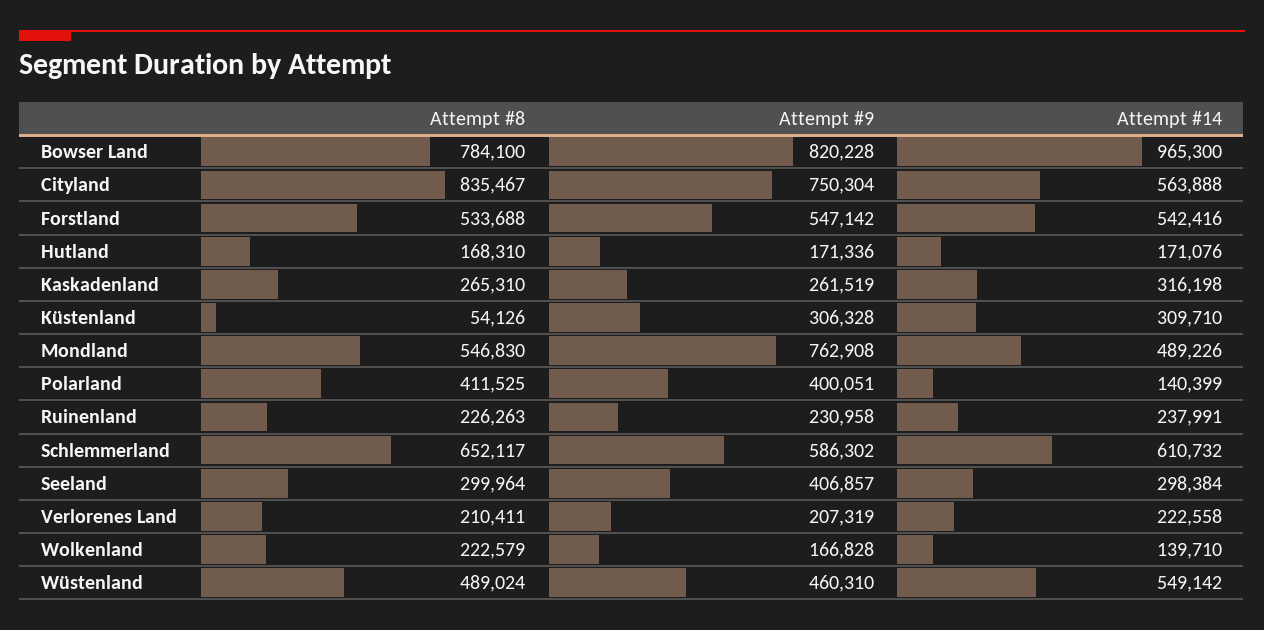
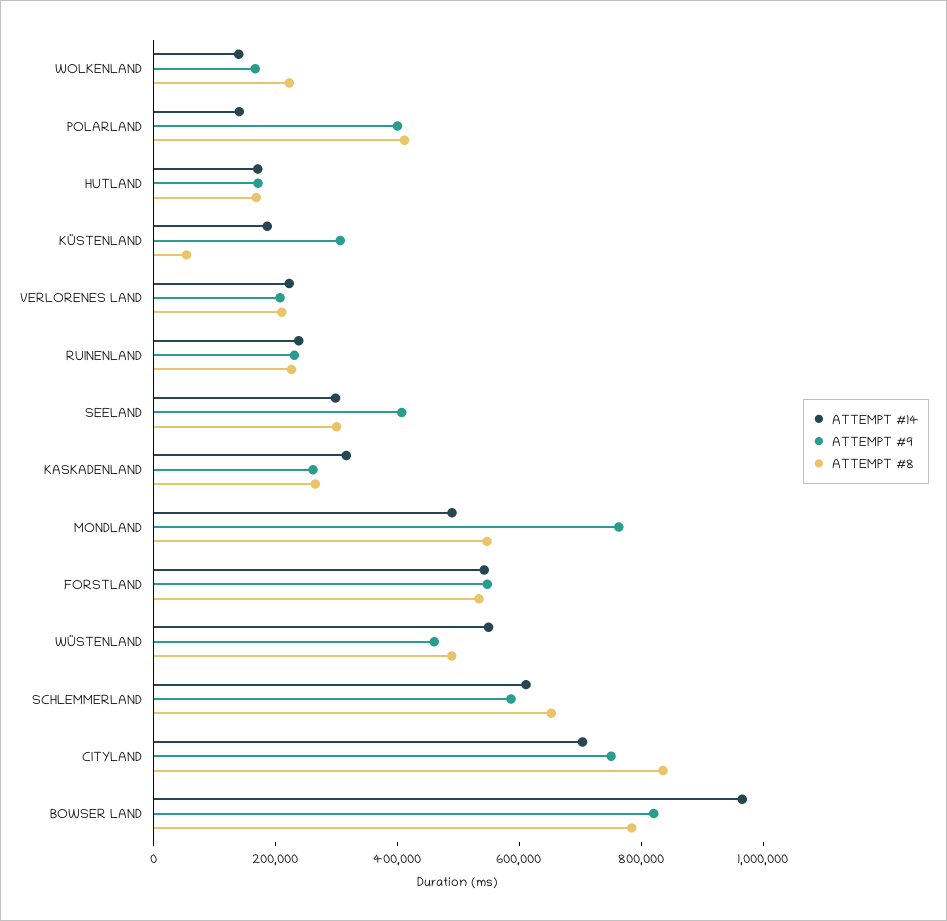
Attempt #14, Cityland: 563888 -> 700000
Attempt #14, Küstenland: 309710 -> 200000

